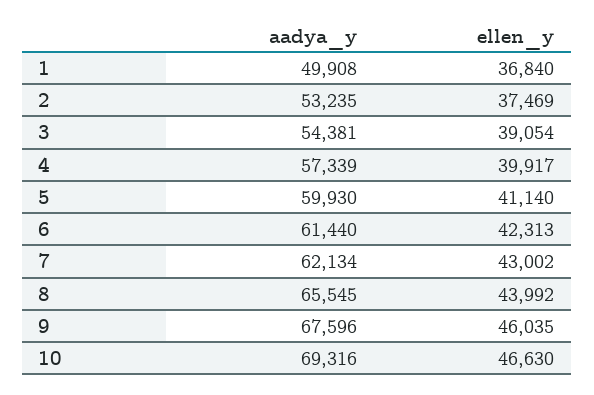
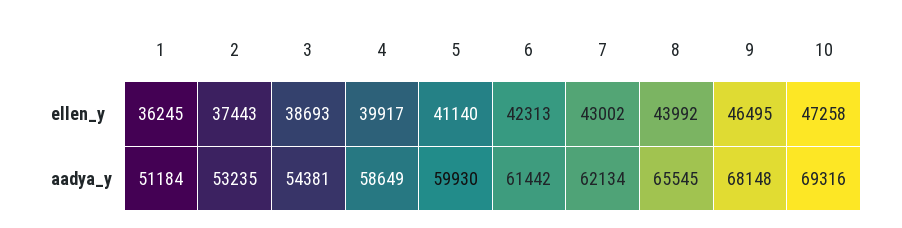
aadya_y, 1: 49908 -> 51184
ellen_y, 1: 36840 -> 36245
ellen_y, 2: 37469 -> 37443
ellen_y, 3: 39054 -> 38693
aadya_y, 4: 57339 -> 58649
aadya_y, 6: 61440 -> 61442
aadya_y, 9: 67596 -> 68148
ellen_y, 9: 46035 -> 46495
ellen_y, 10: 46630 -> 47258

